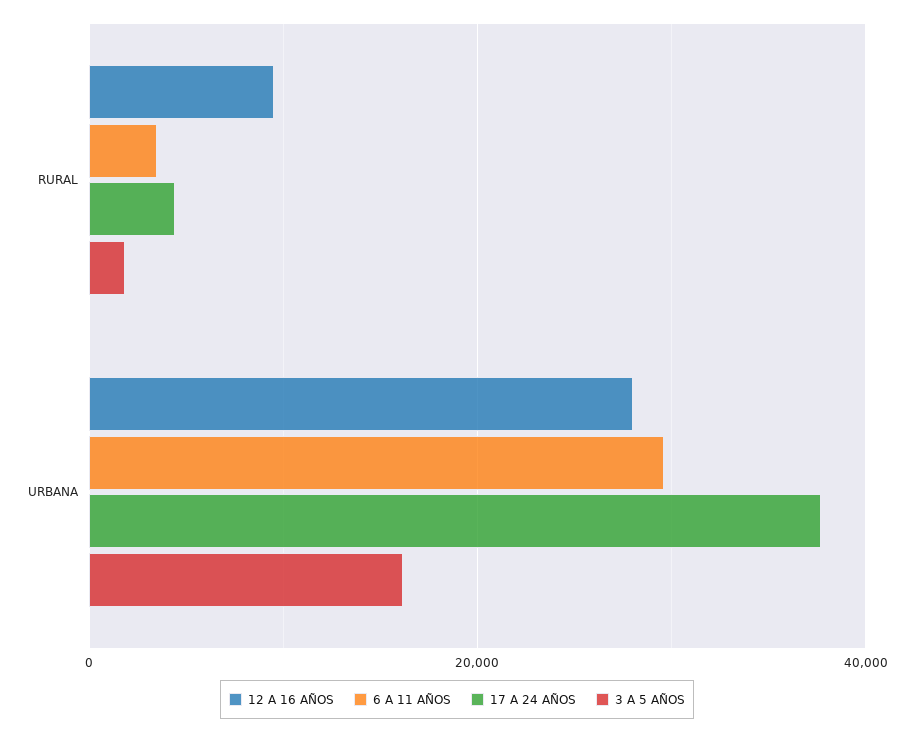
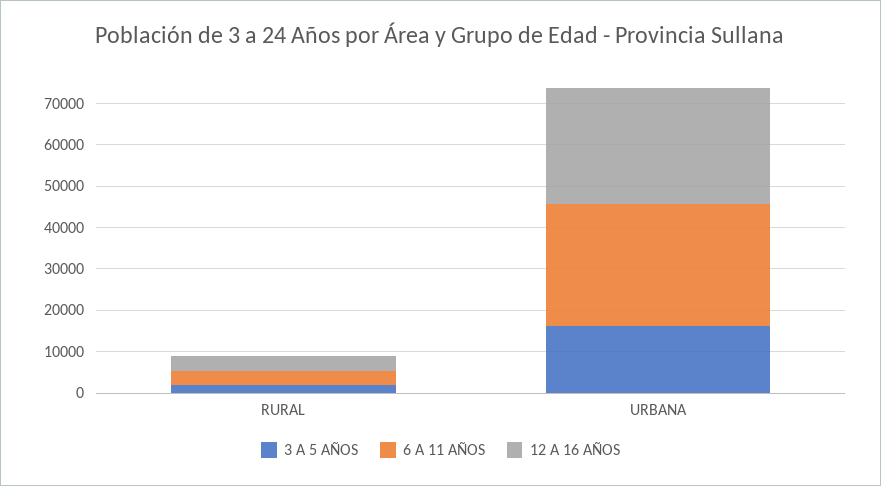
12 A 16 AÑOS, RURAL: 10000 -> 4000
17 A 24 AÑOS, RURAL: 4000 -> none
17 A 24 AÑOS, URBANA: 38000 -> none

